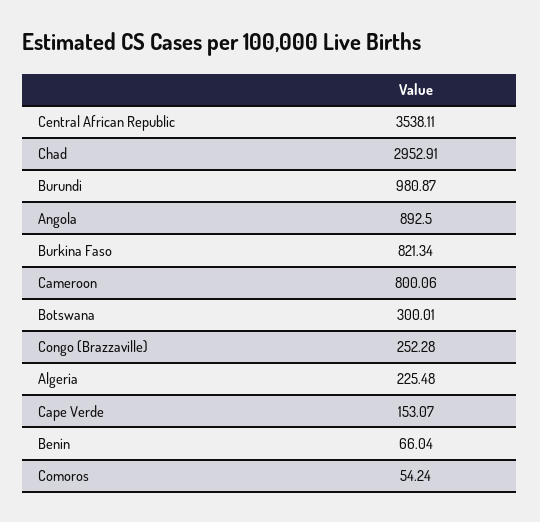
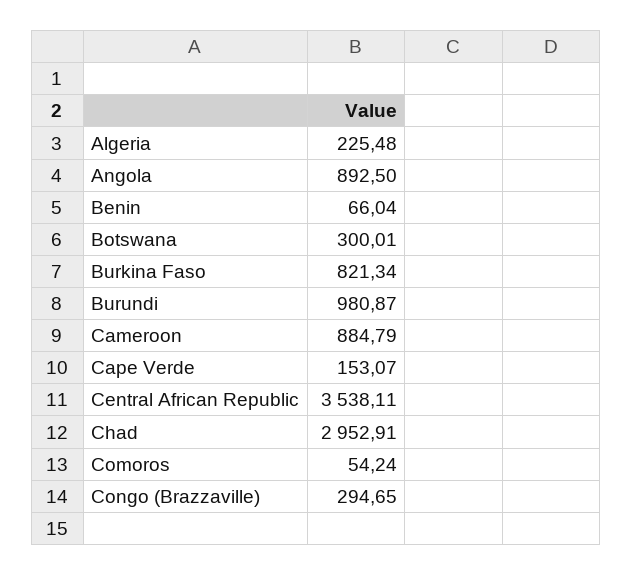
Cameroon: 800.06 -> 884.79
Congo (Brazzaville): 252.28 -> 294.65

